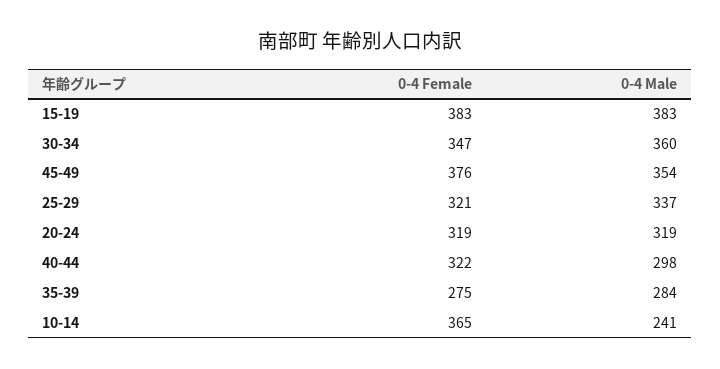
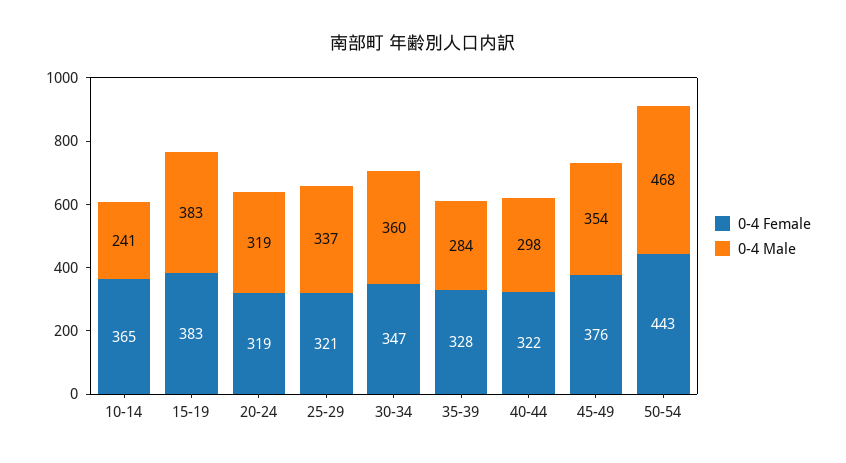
0-4 Female, 35-39: 275 -> 328
0-4 Female, 50-54: none -> 443
0-4 Male, 50-54: none -> 468

